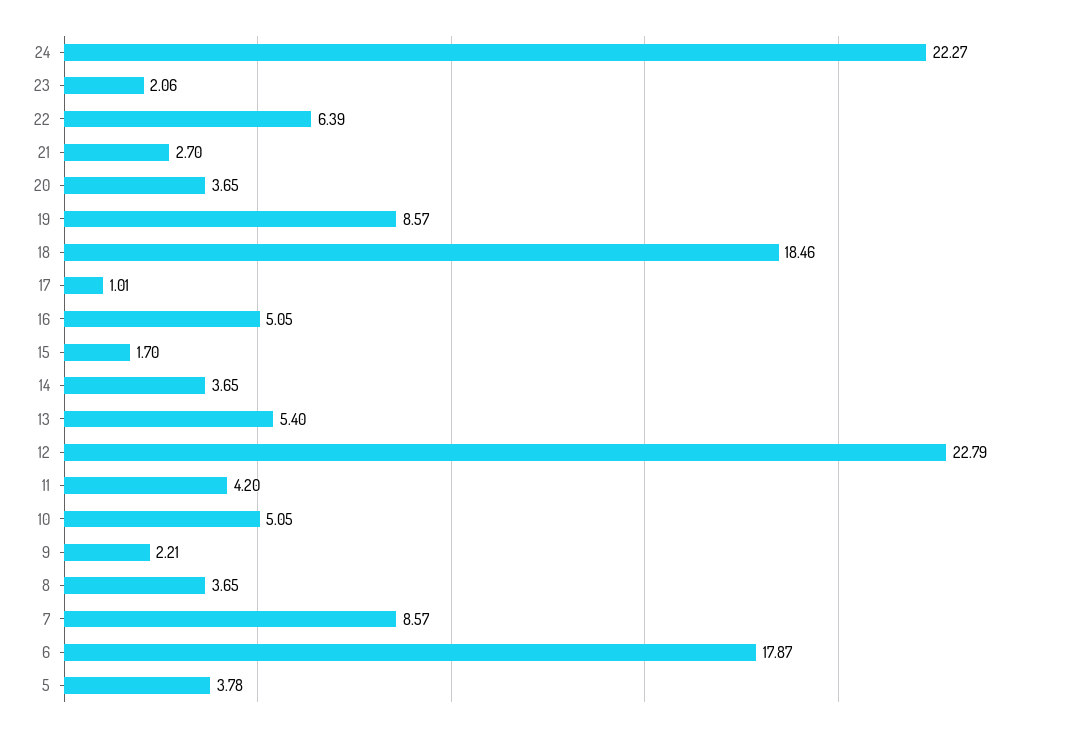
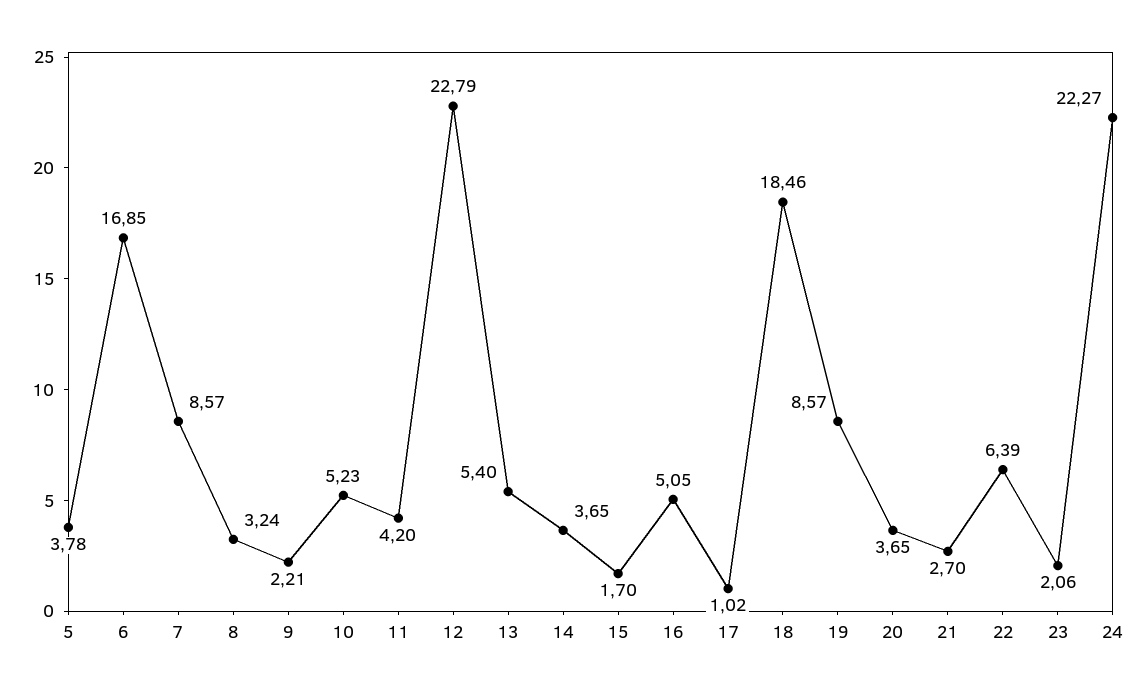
17: 1.01 -> 1.02
10: 5.05 -> 5.23
8: 3.65 -> 3.24
6: 17.87 -> 16.85

